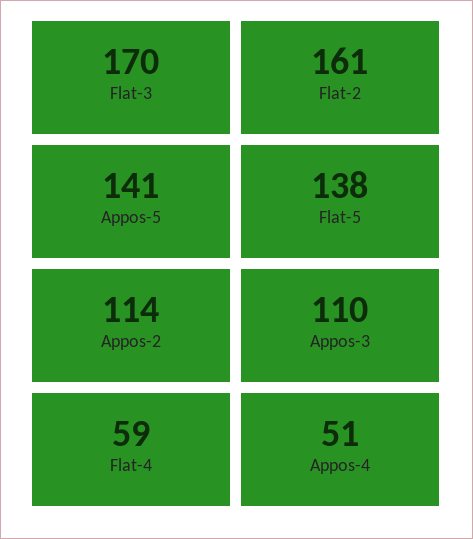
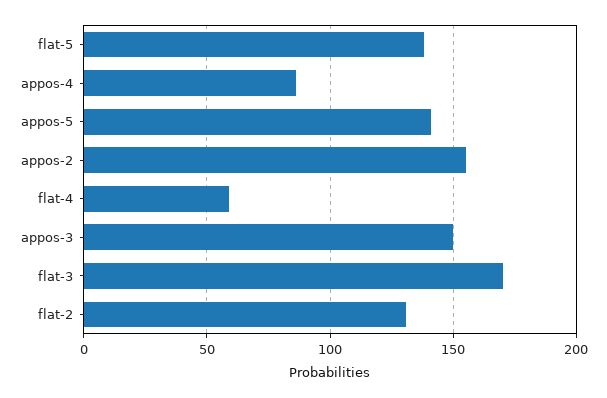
Flat-2: 161 -> 130
Appos-2: 114 -> 155
Appos-3: 110 -> 150
Appos-4: 51 -> 85

